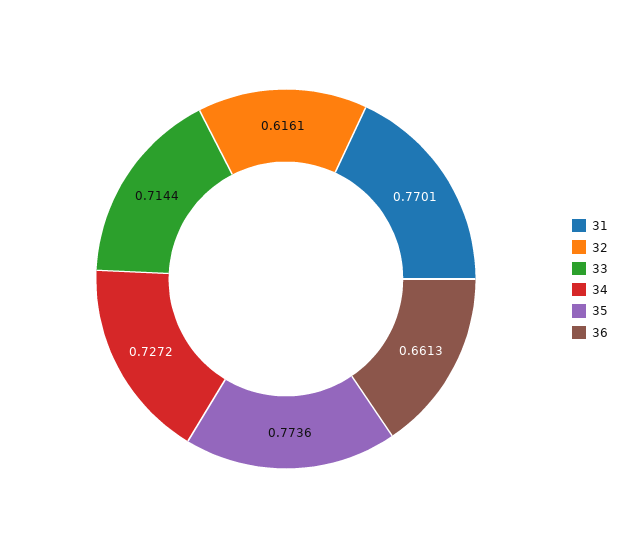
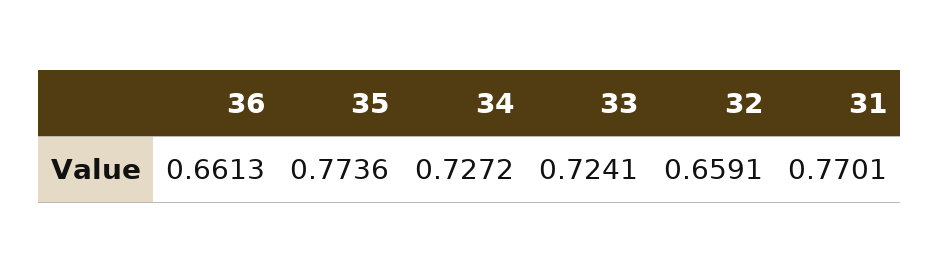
32: 0.6161 -> 0.6591
33: 0.7144 -> 0.7241

